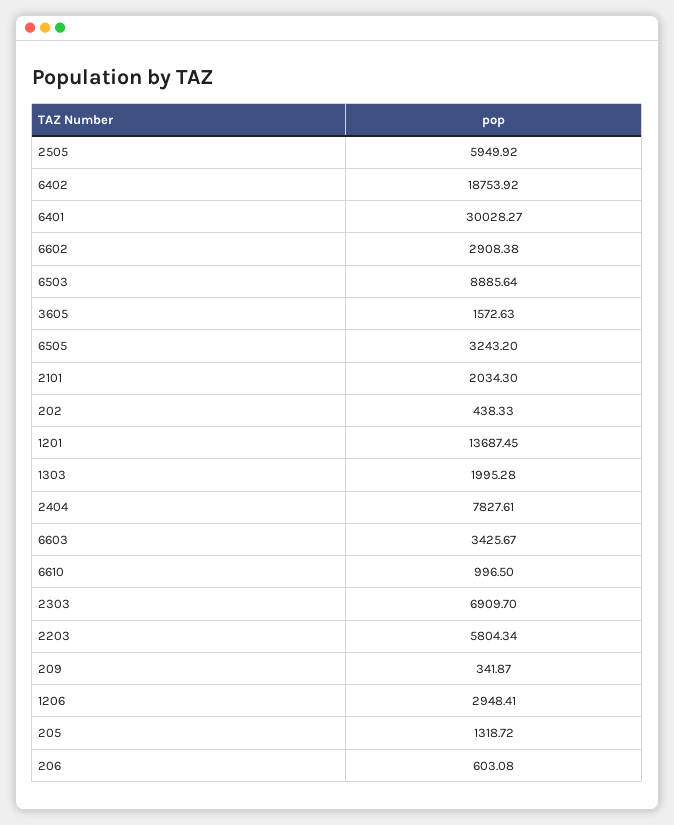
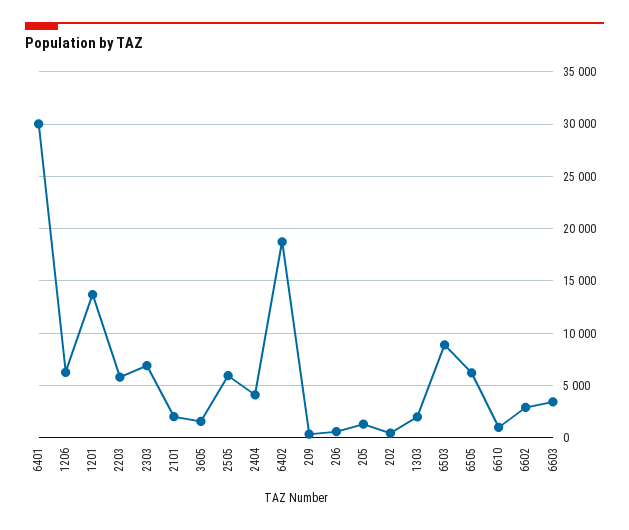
6505: 3243.2 -> 6000
2404: 7827.61 -> 4000
1206: 2948.41 -> 6000

